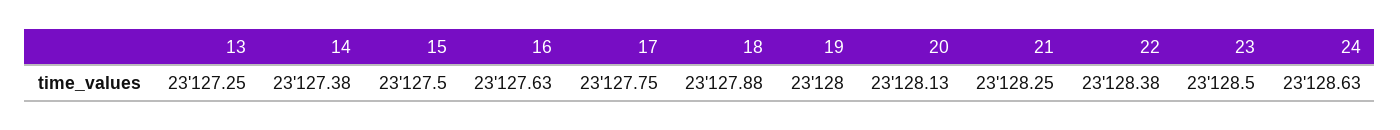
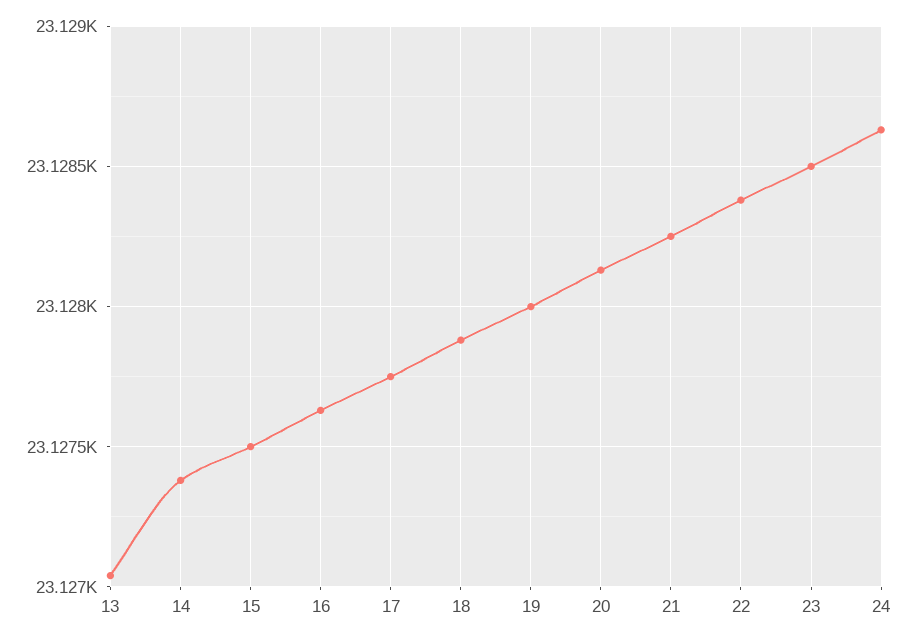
13: 23127.25 -> 23127.05

